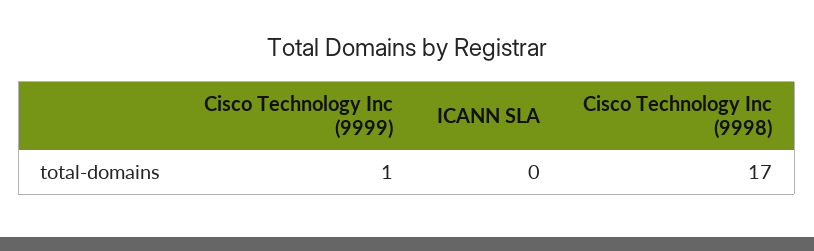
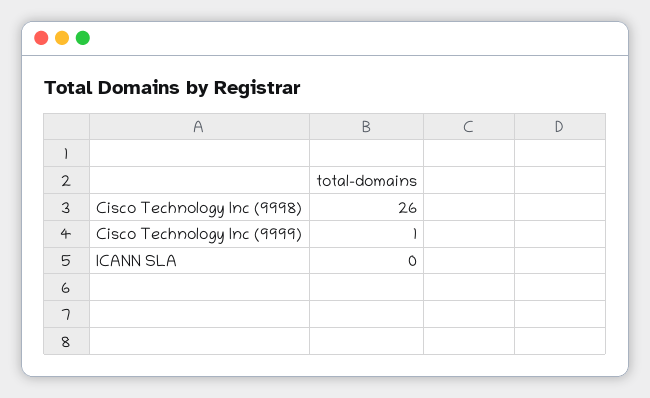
Cisco Technology Inc (9998): 17 -> 26

